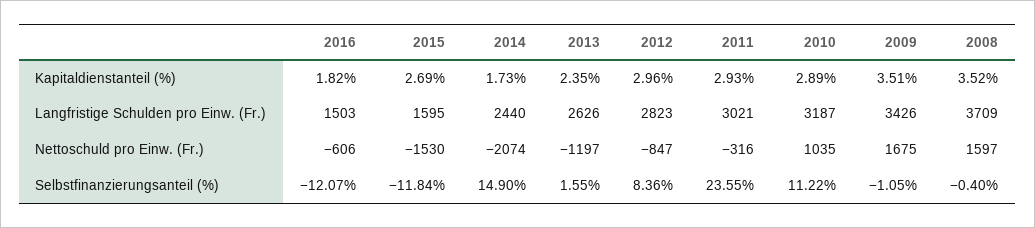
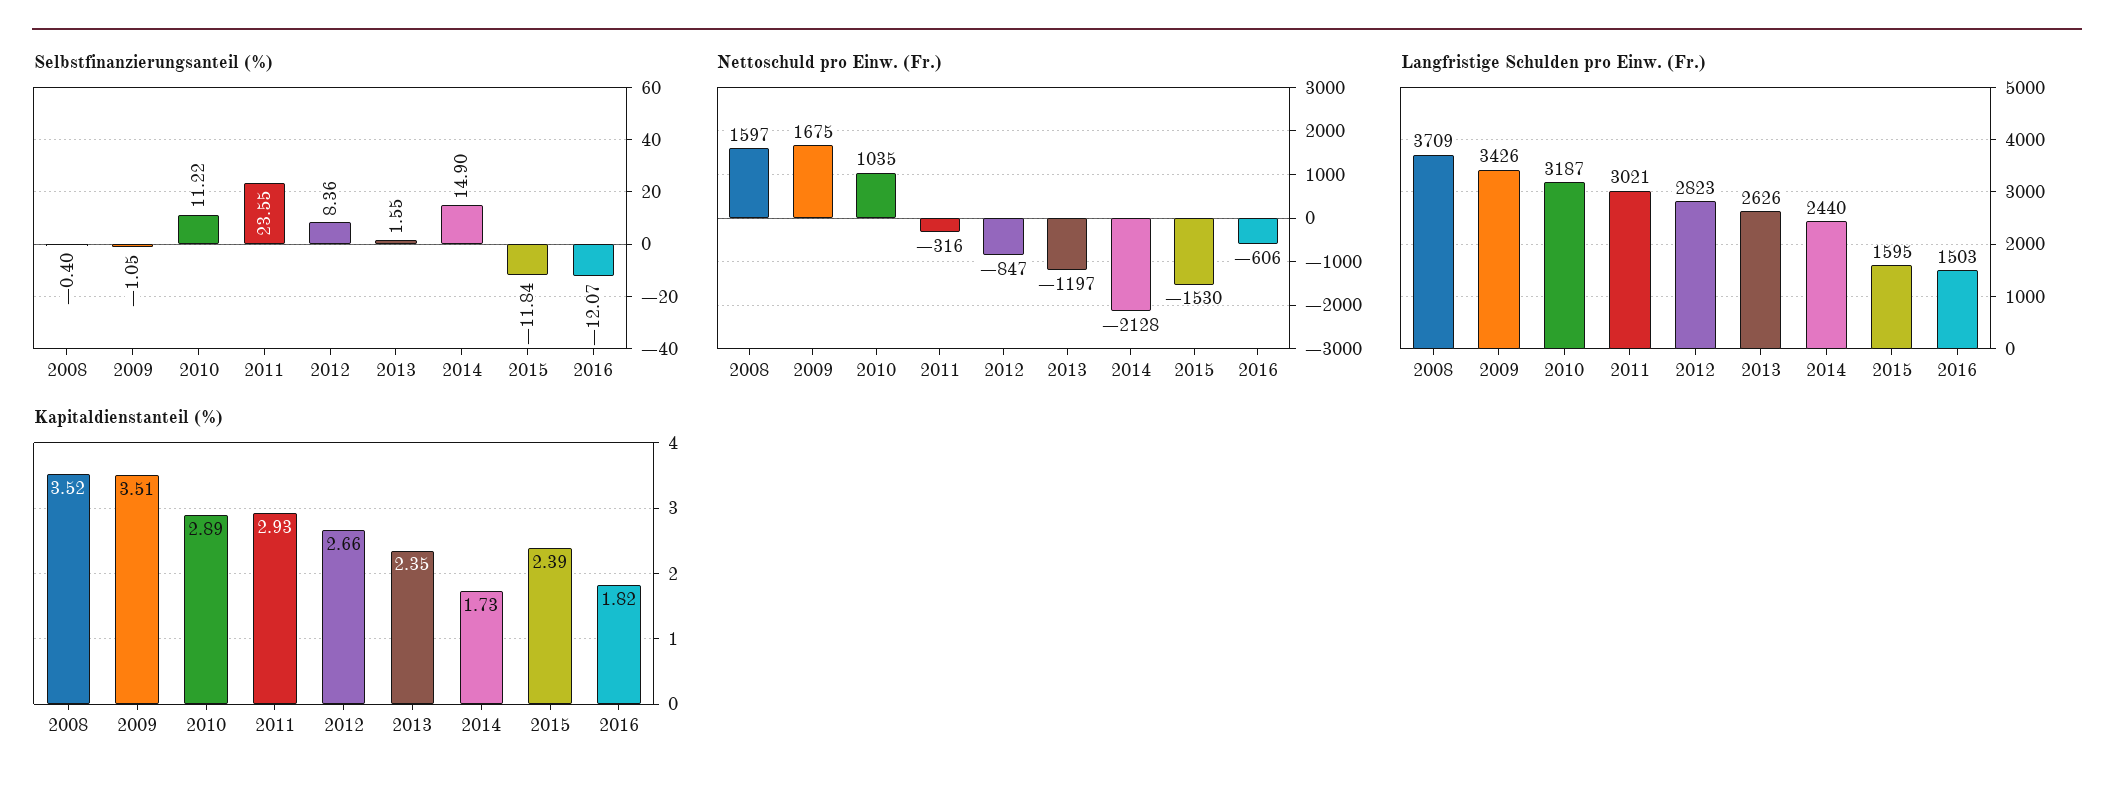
Kapitaldienstanteil (%), 2015: 2.69 -> 2.39
Kapitaldienstanteil (%), 2012: 2.96 -> 2.66
Nettoschuld pro Einw. (Fr.), 2014: -2074 -> -2128

